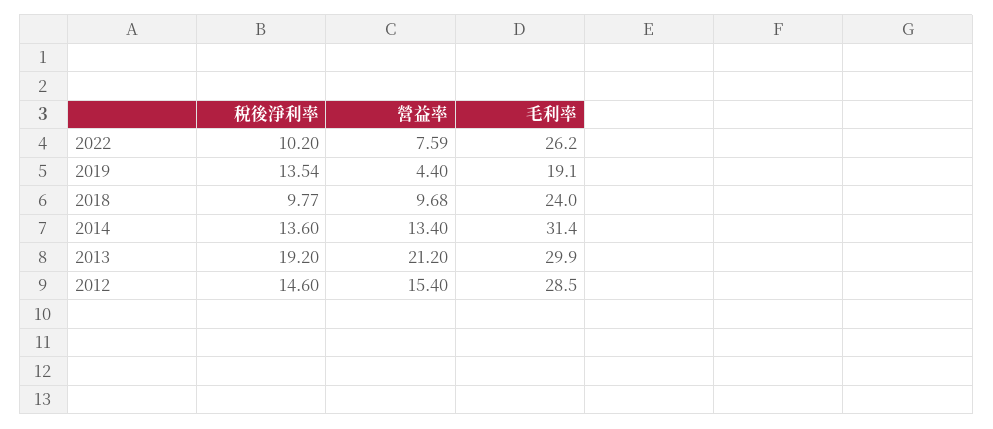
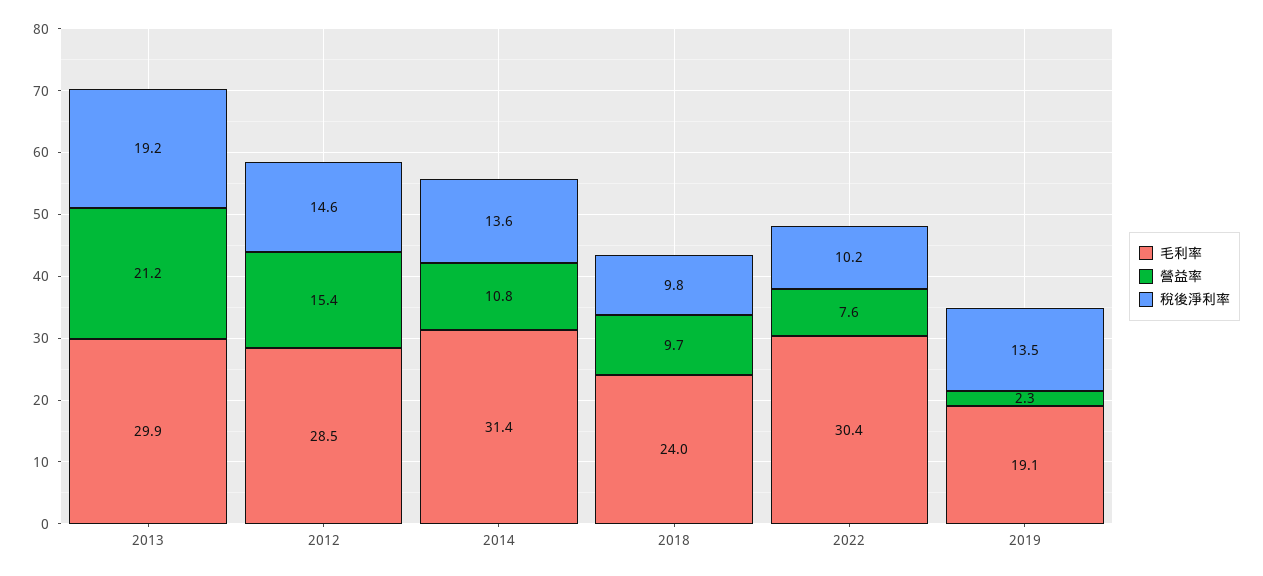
毛利率, 2022: 26.2 -> 30.4
營益率, 2019: 4.4 -> 2.3
營益率, 2014: 13.4 -> 10.8

